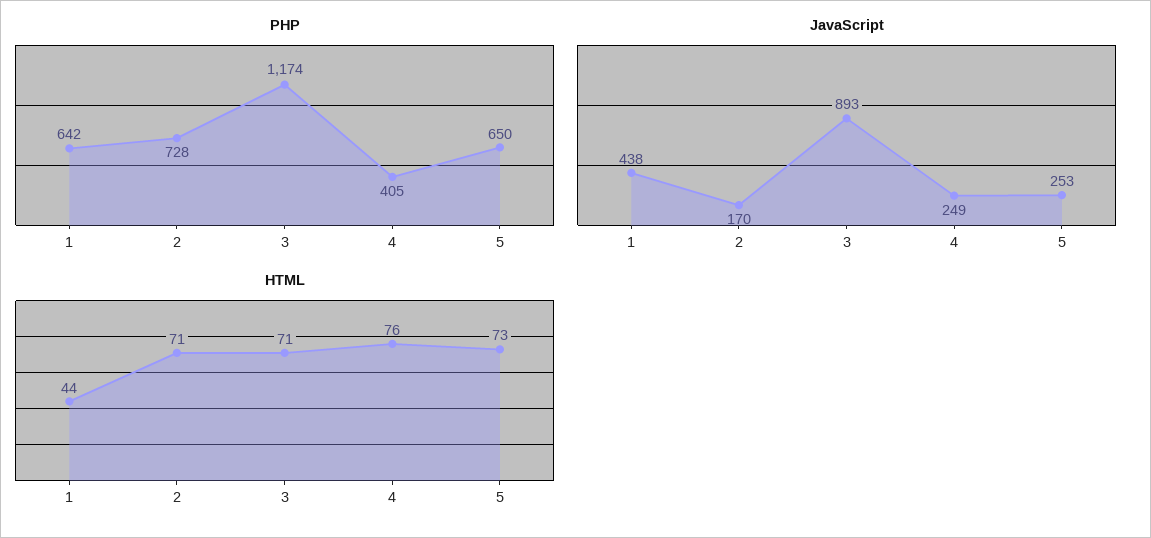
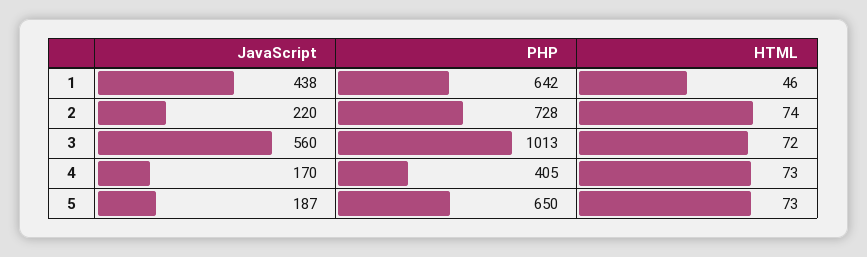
PHP, 3: 1174 -> 1013
JavaScript, 2: 170 -> 220
JavaScript, 3: 893 -> 560
JavaScript, 4: 249 -> 170
JavaScript, 5: 253 -> 187
HTML, 1: 44 -> 46
HTML, 2: 71 -> 74
HTML, 3: 71 -> 72
HTML, 4: 76 -> 73

